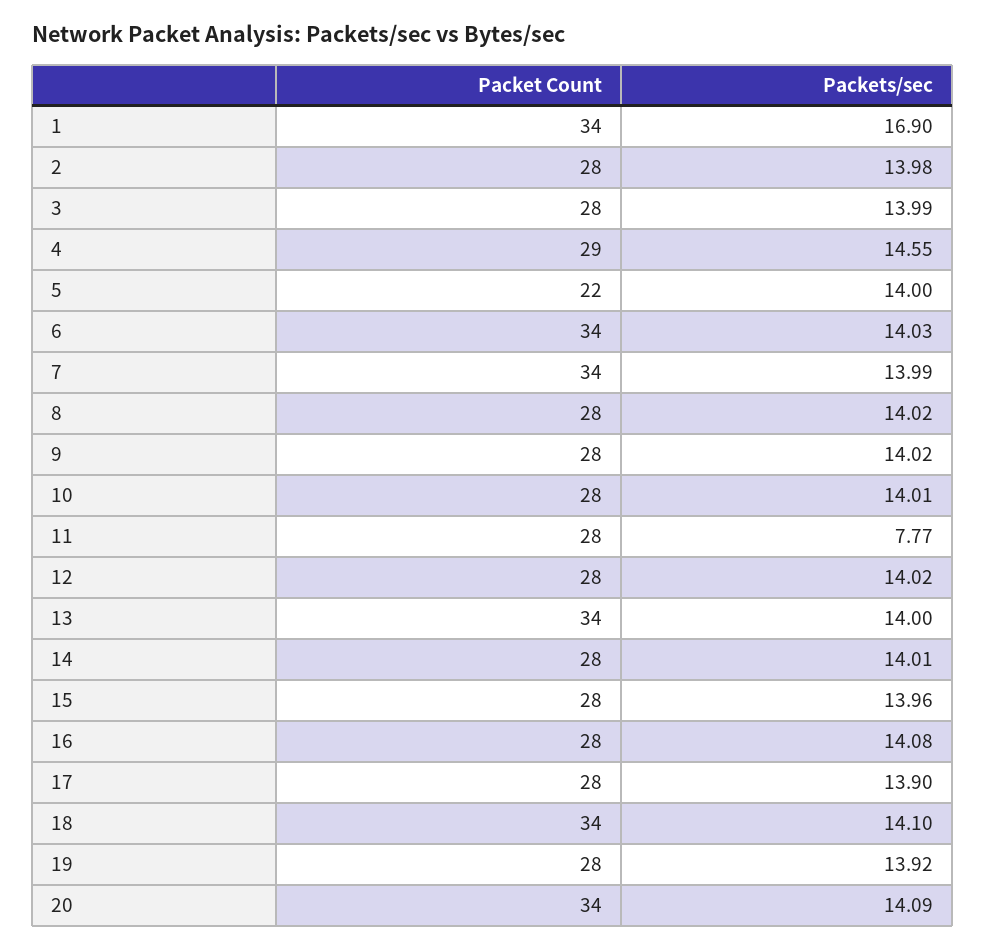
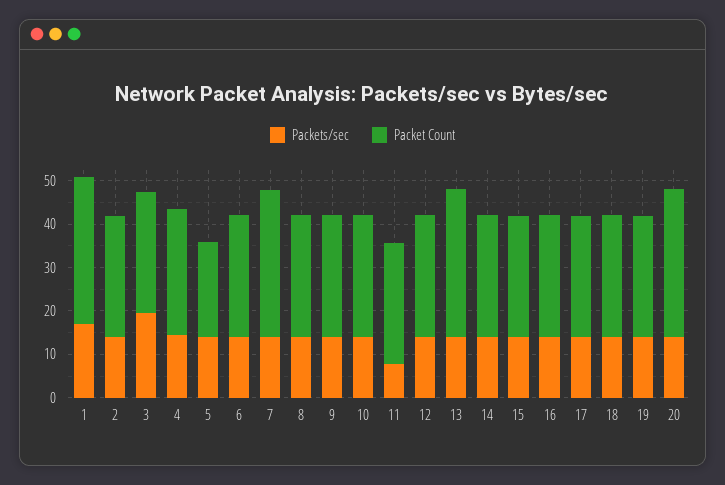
Packets/sec, 3: 13.99 -> 20
Packet Count, 6: 34 -> 28
Packet Count, 18: 34 -> 28

